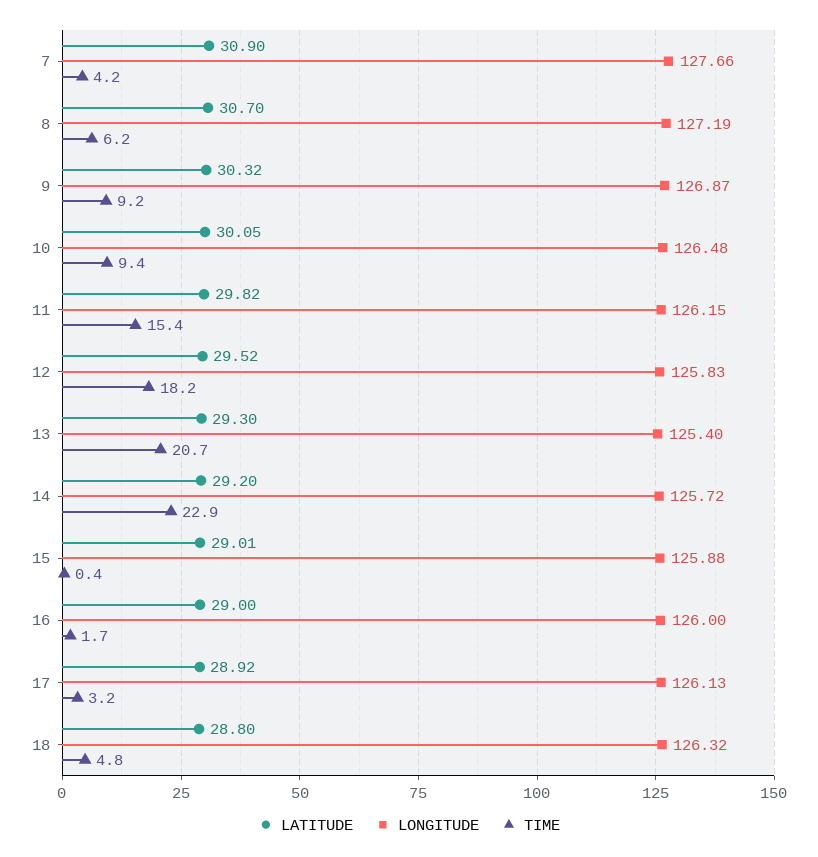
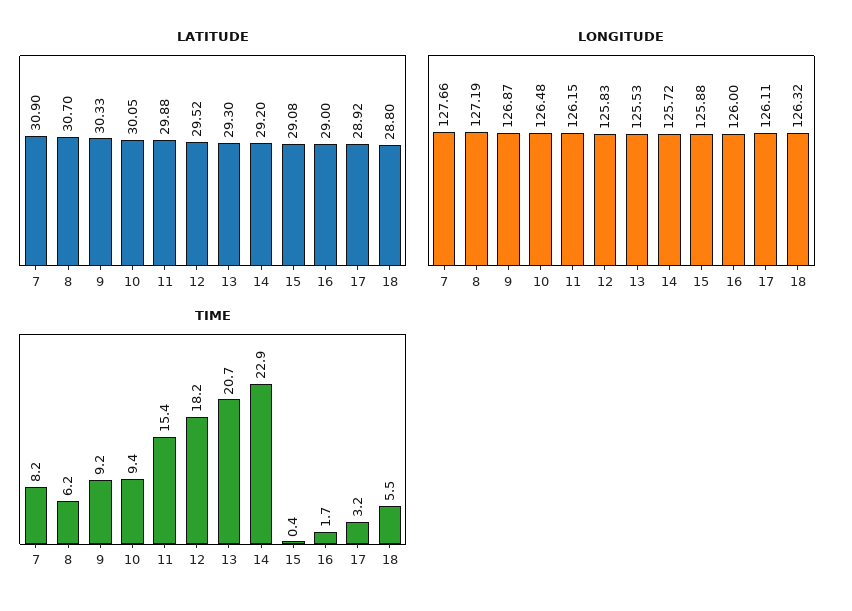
TIME, 7: 4.2 -> 8.2
LATITUDE, 9: 30.32 -> 30.33
LATITUDE, 11: 29.82 -> 29.88
LONGITUDE, 13: 125.4 -> 125.53
LATITUDE, 15: 29.01 -> 29.08
LONGITUDE, 17: 126.13 -> 126.11
TIME, 18: 4.8 -> 5.5

